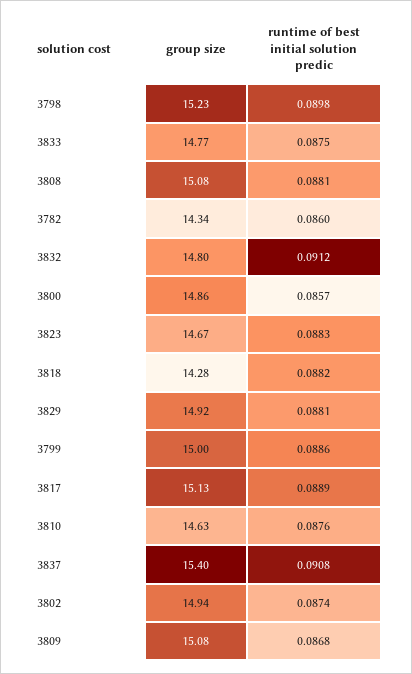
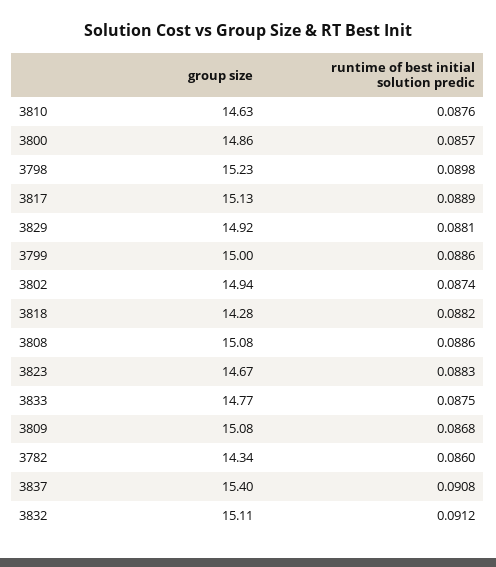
runtime of best initial solution predic, 3808: 0.0881 -> 0.0886
group size, 3832: 14.8 -> 15.11

